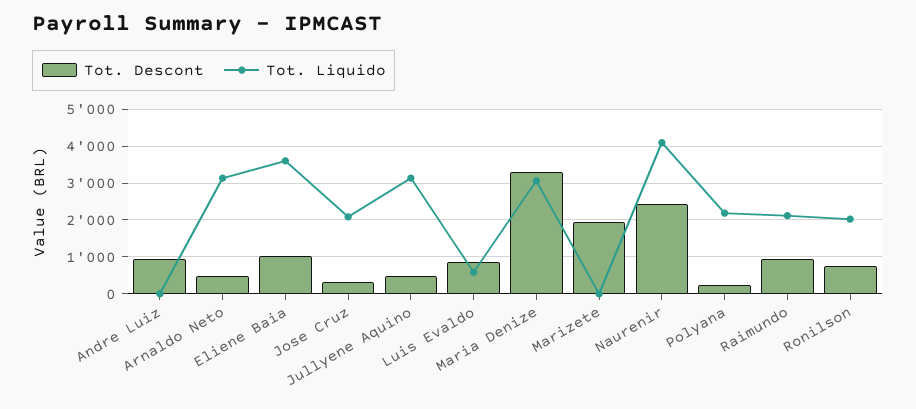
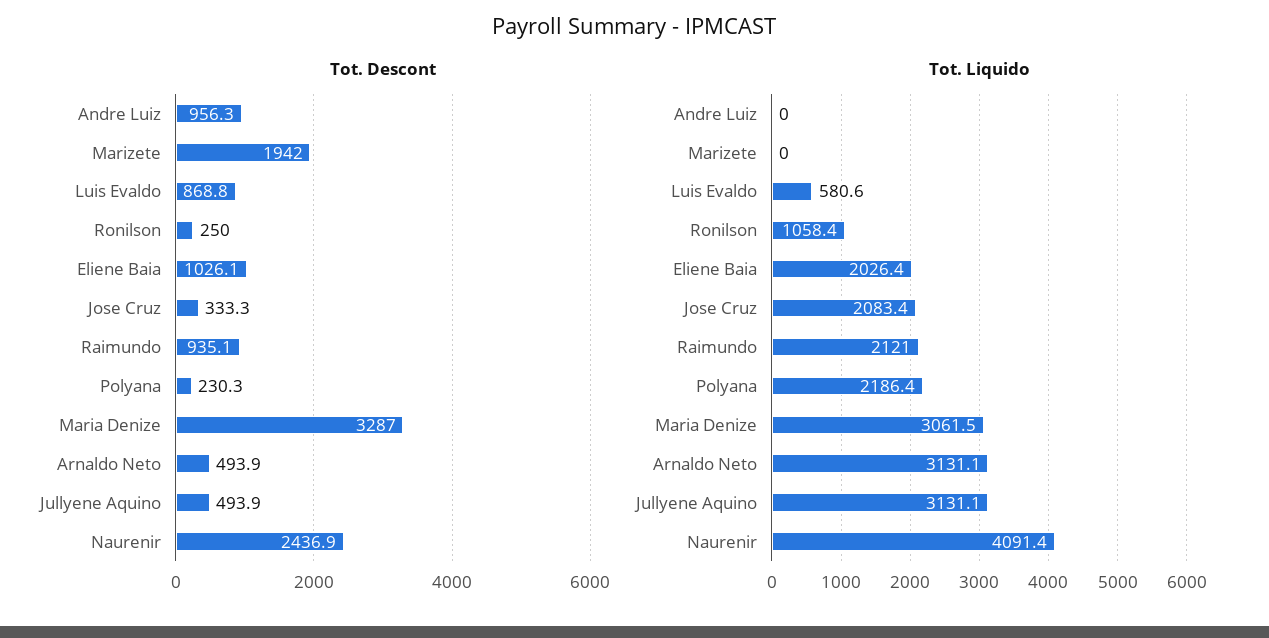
Tot. Liquido, Eliene Baia: 3600 -> 2026.4
Tot. Descont, Ronilson: 800 -> 250
Tot. Liquido, Ronilson: 2000 -> 1058.4

